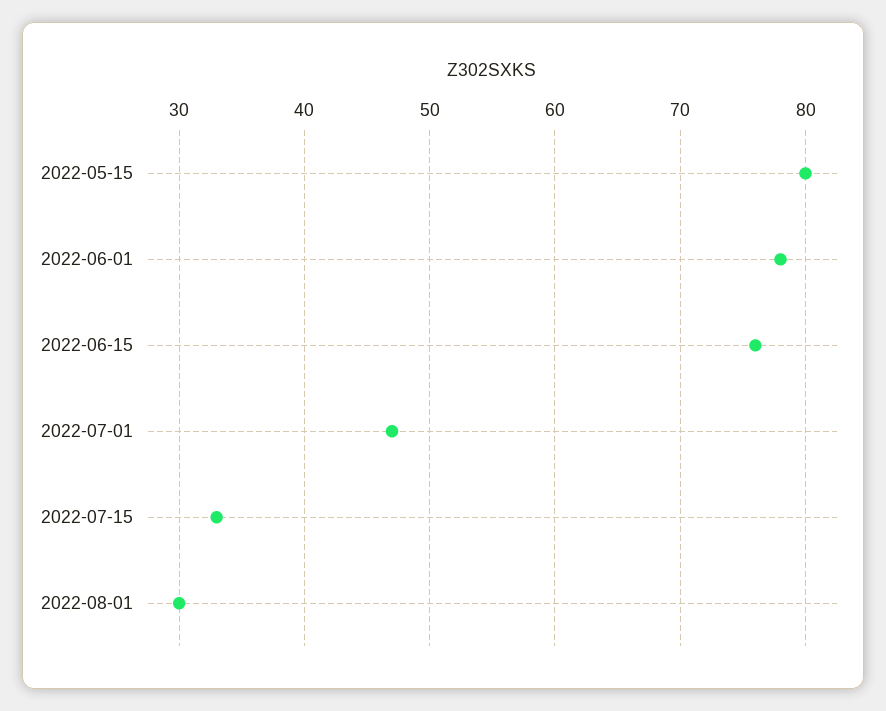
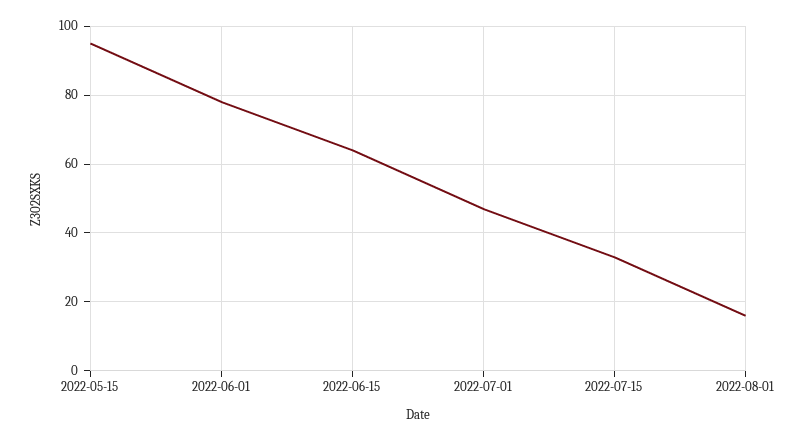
2022-05-15: 80 -> 95
2022-06-15: 76 -> 65
2022-08-01: 30 -> 15

